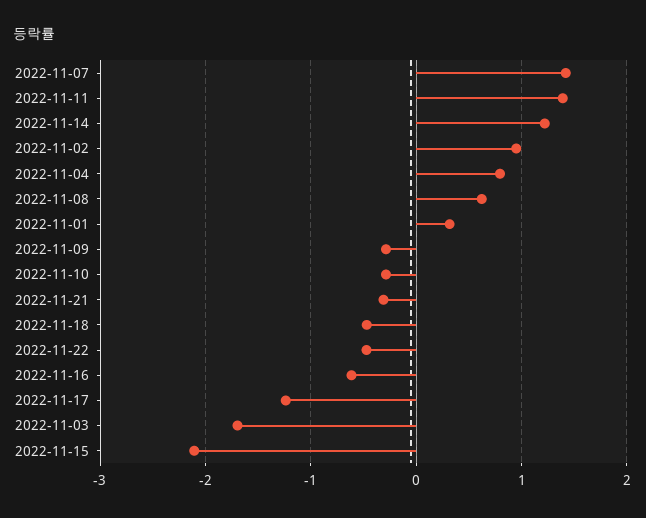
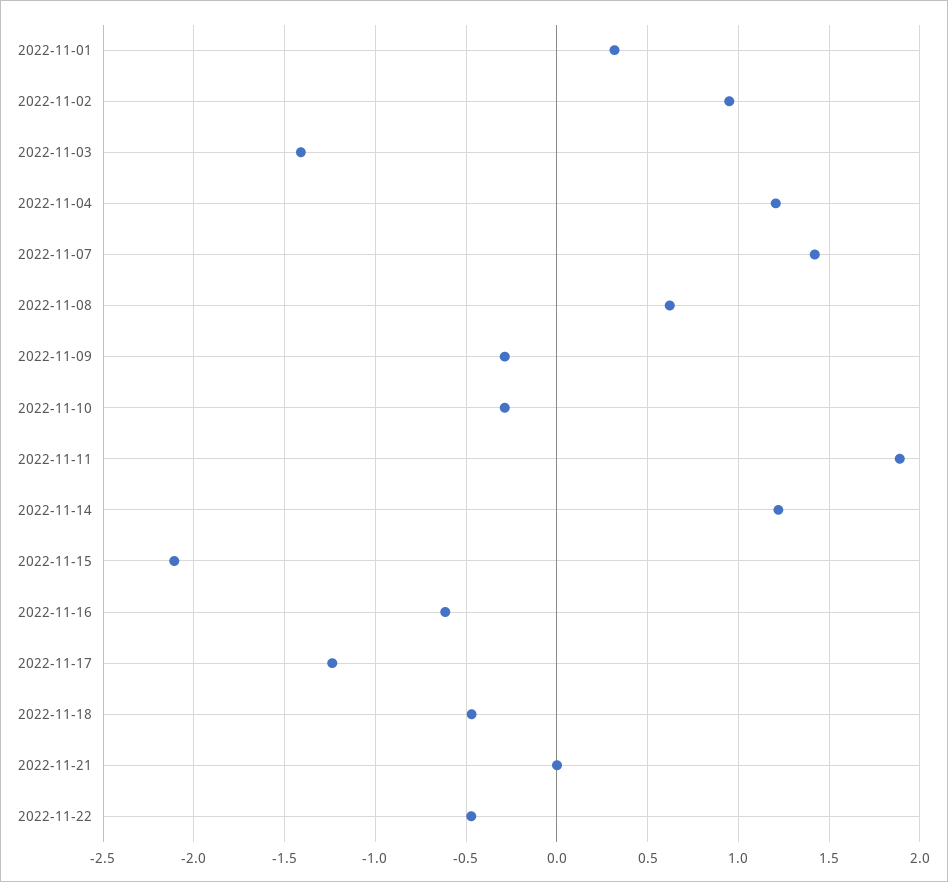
2022-11-11: 1.4 -> 1.9
2022-11-04: 0.8 -> 1.2
2022-11-21: -0.3 -> 0
2022-11-03: -1.7 -> -1.4

